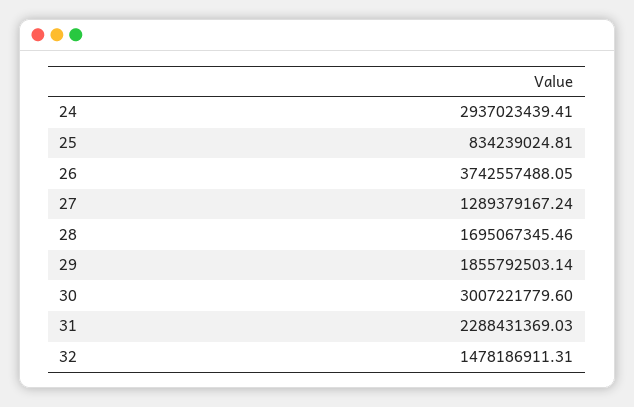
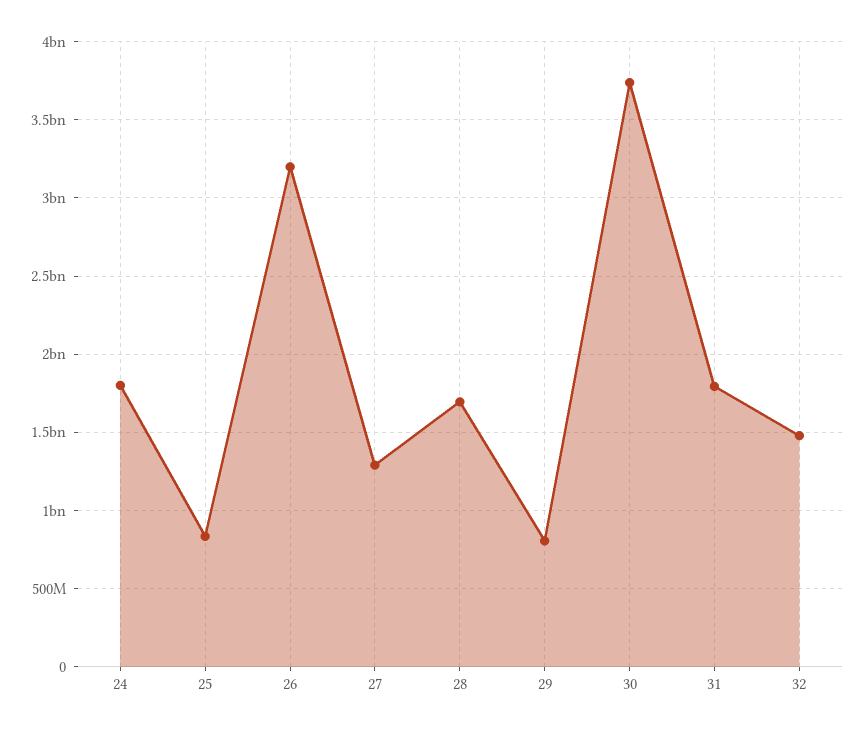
24: 2937023439.41 -> 1800000000
26: 3742557488.05 -> 3200000000
29: 1855792503.14 -> 800000000
30: 3007221779.6 -> 3750000000
31: 2288431369.03 -> 1800000000

